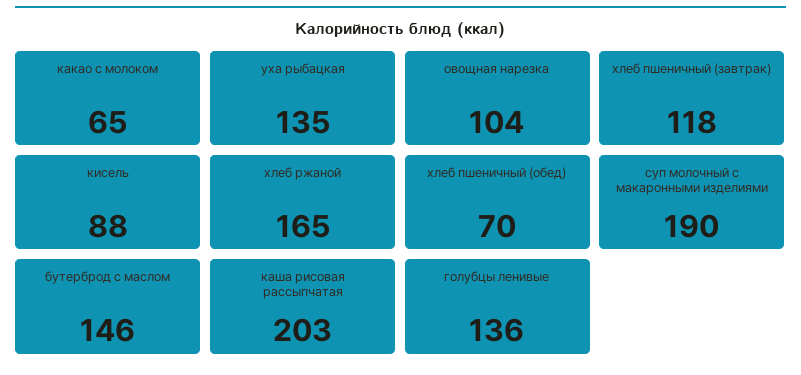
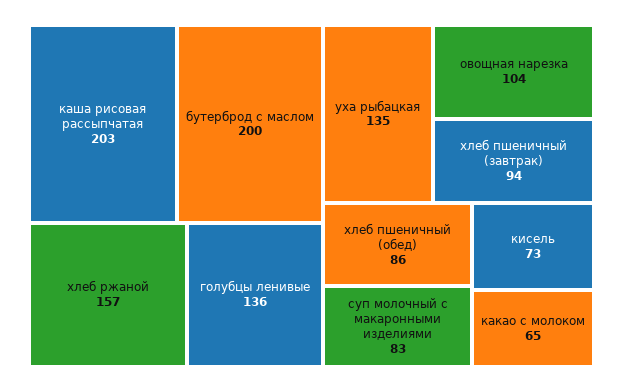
хлеб пшеничный (завтрак): 118 -> 94
кисель: 88 -> 73
хлеб ржаной: 165 -> 157
хлеб пшеничный (обед): 70 -> 86
суп молочный с макаронными изделиями: 190 -> 83
бутерброд с маслом: 146 -> 200

